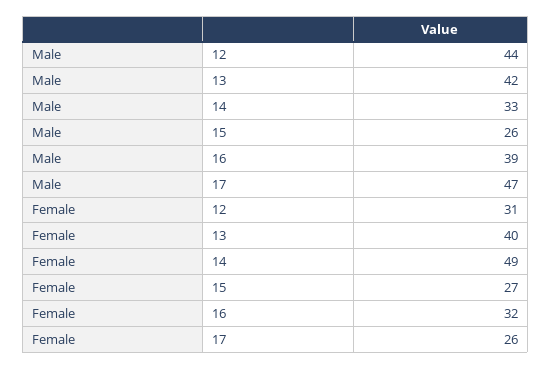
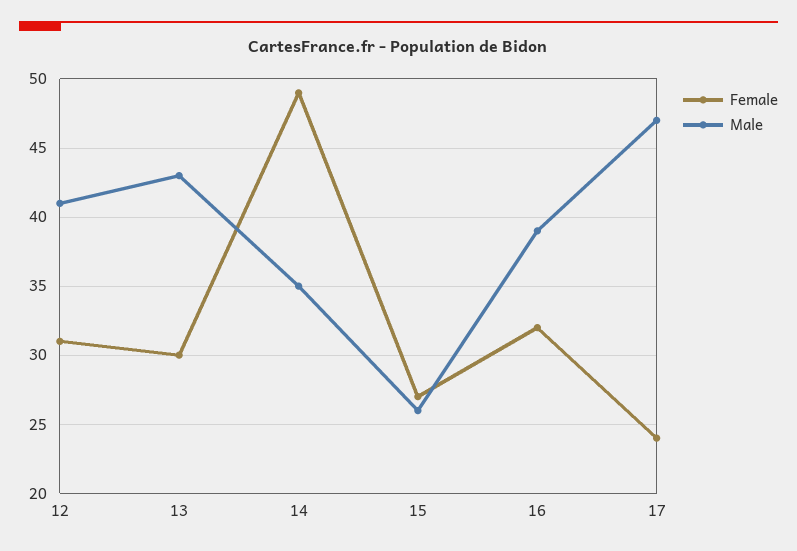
Male, 12: 44 -> 41
Male, 13: 42 -> 43
Male, 14: 33 -> 35
Female, 13: 40 -> 30
Female, 17: 26 -> 24

